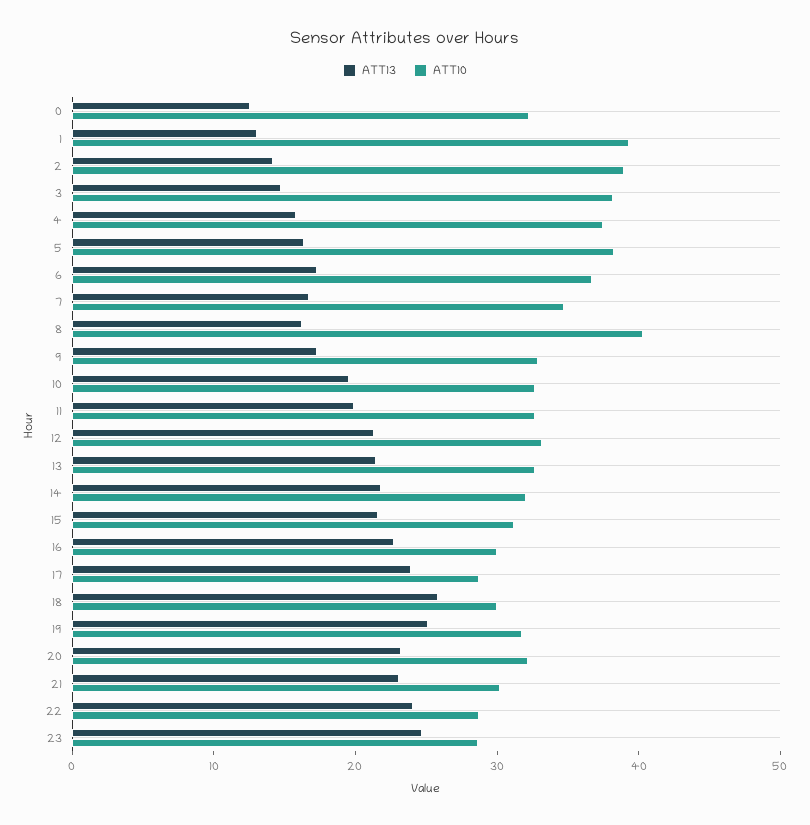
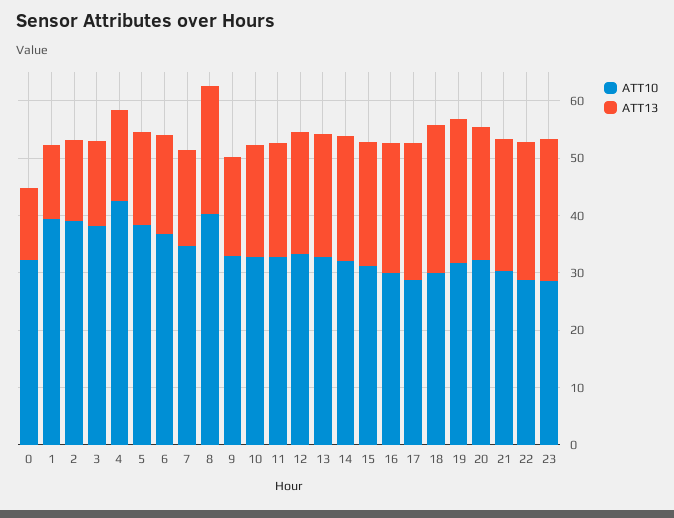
ATT10, 4: 38 -> 42
ATT13, 8: 16 -> 22

